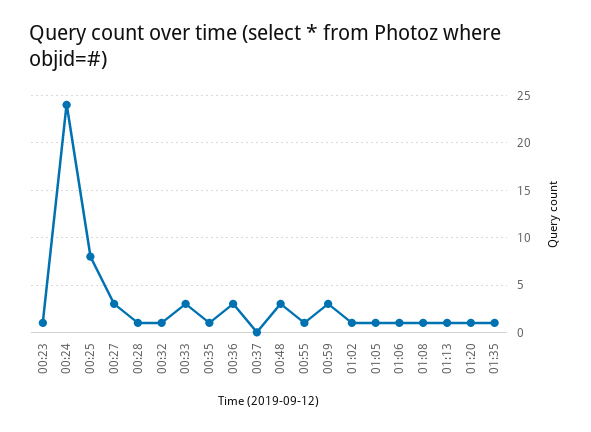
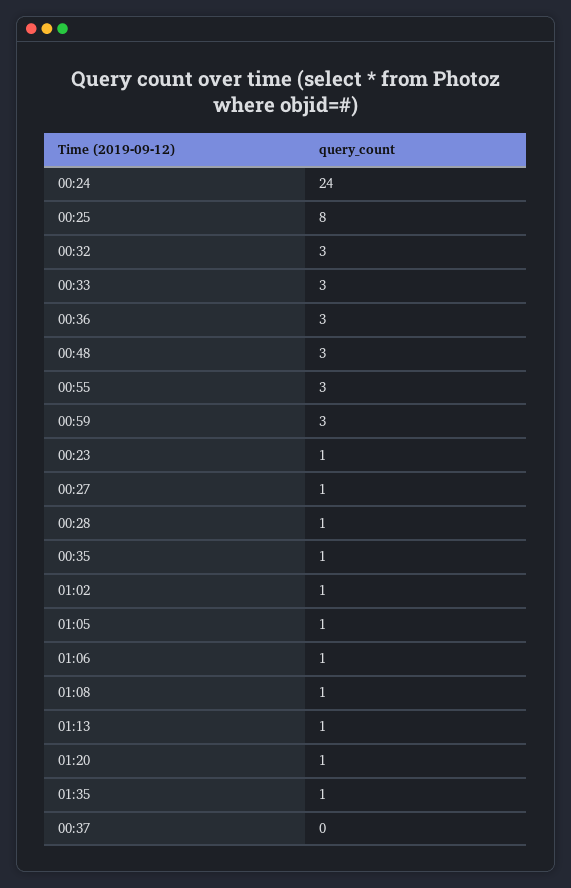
00:27: 3 -> 1
00:32: 1 -> 3
00:55: 1 -> 3

